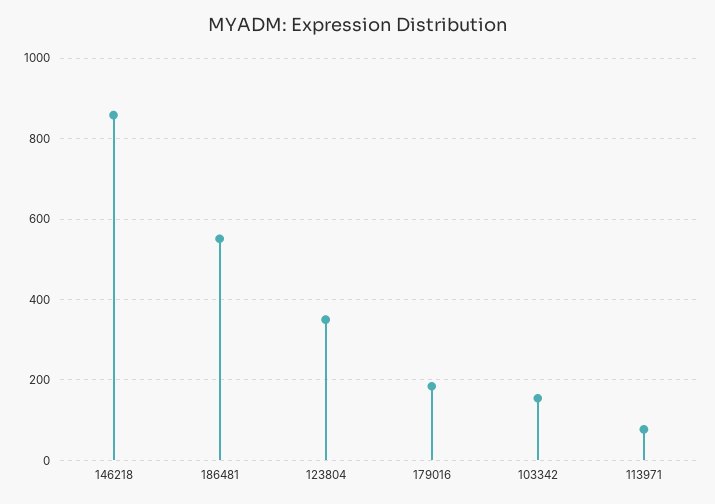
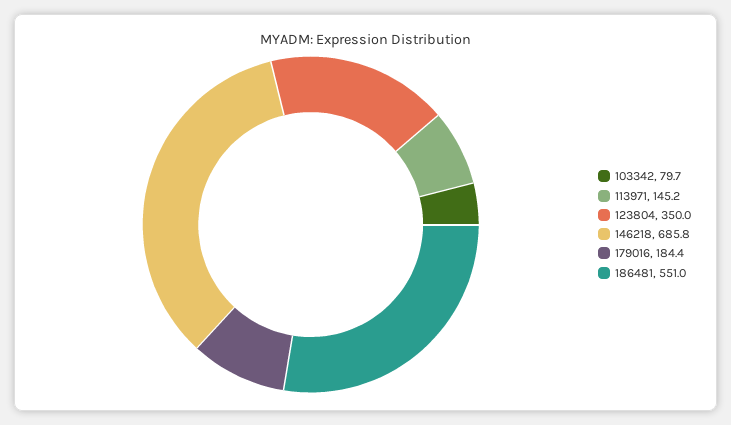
146218: 860 -> 685.8
103342: 160 -> 79.7
113971: 80 -> 145.2

